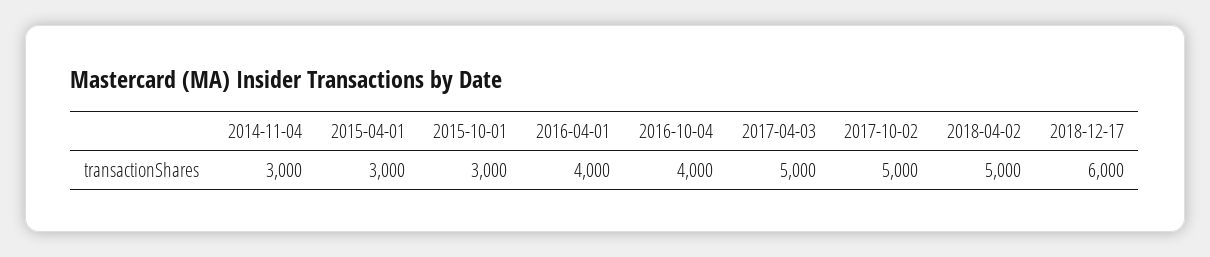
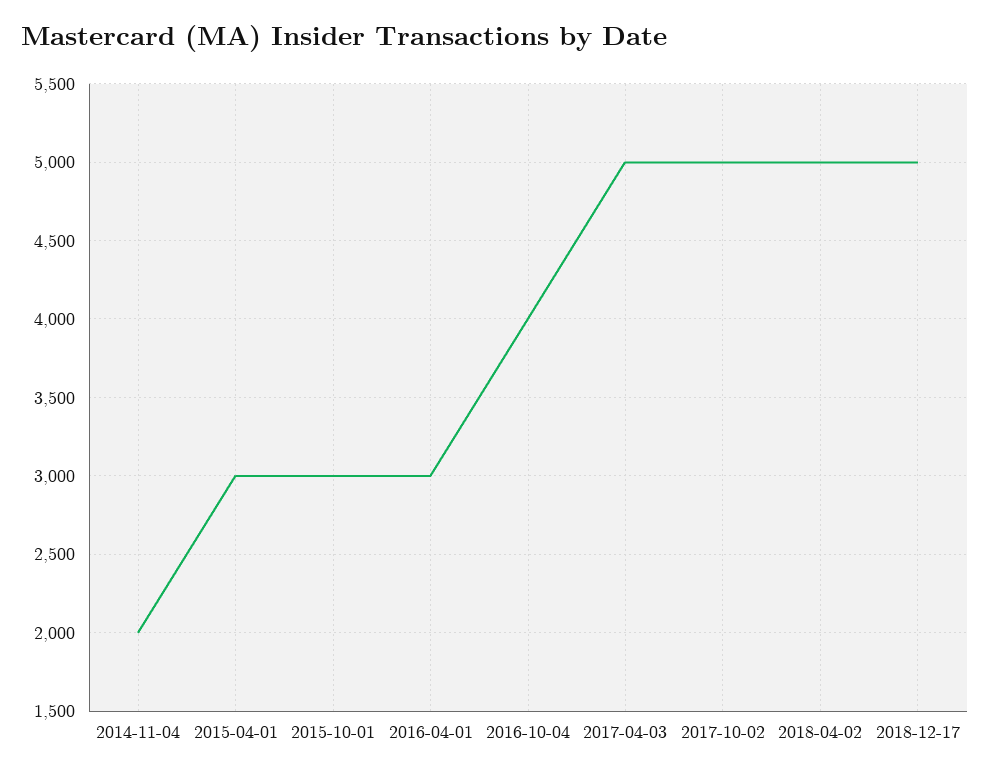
2014-11-04: 3000 -> 2000
2016-04-01: 4000 -> 3000
2018-12-17: 6000 -> 5000

